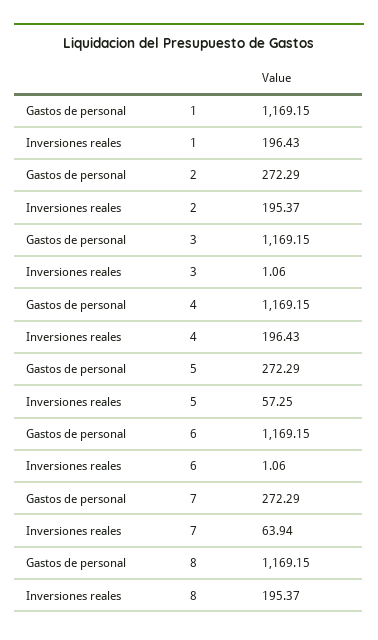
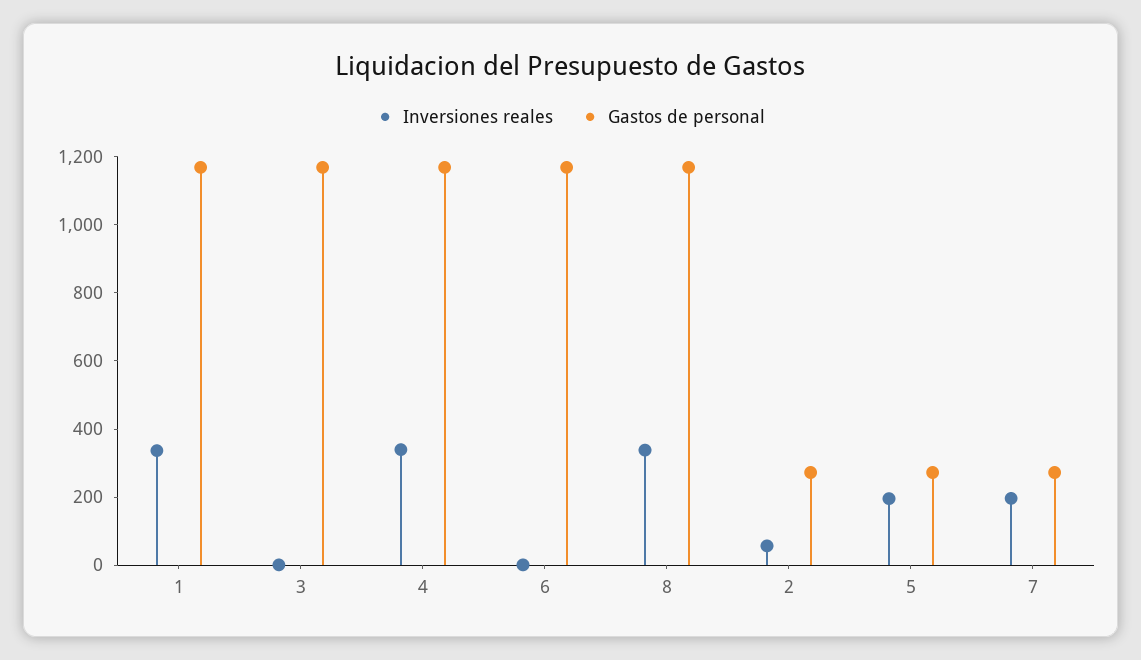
Inversiones reales, 1: 196.43 -> 350
Inversiones reales, 2: 195.37 -> 50
Inversiones reales, 4: 196.43 -> 350
Inversiones reales, 5: 57.25 -> 200
Inversiones reales, 7: 63.94 -> 200
Inversiones reales, 8: 195.37 -> 350

